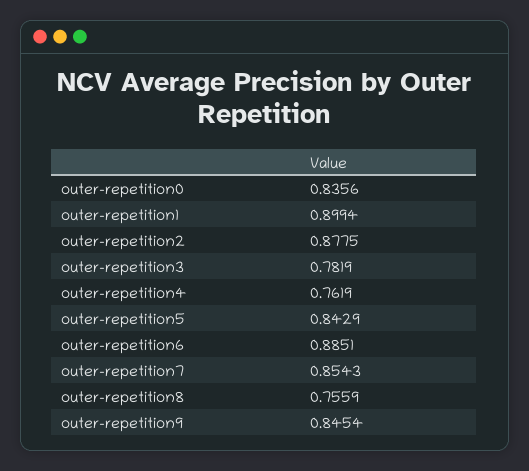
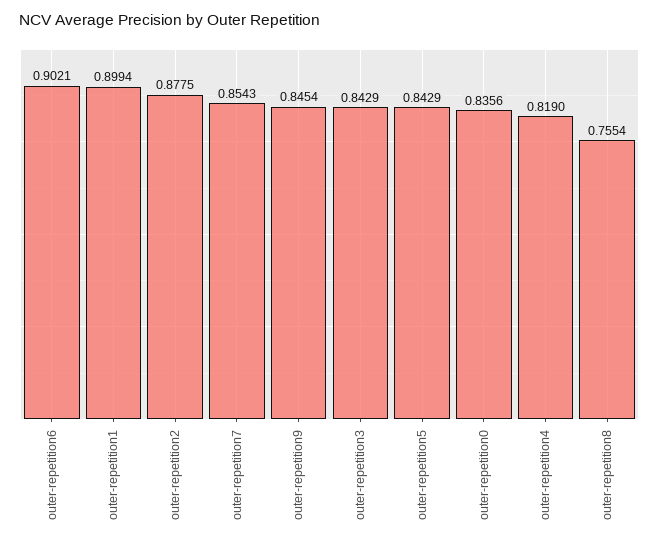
outer-repetition3: 0.7819 -> 0.8429
outer-repetition4: 0.7619 -> 0.819
outer-repetition6: 0.8851 -> 0.9021
outer-repetition8: 0.7559 -> 0.7554

